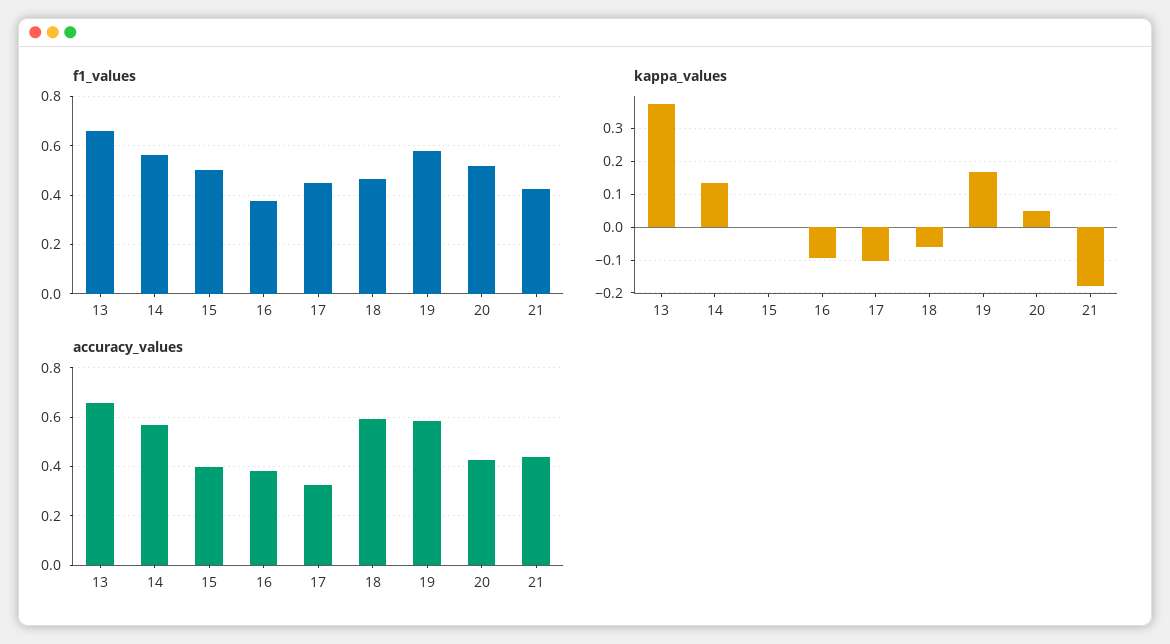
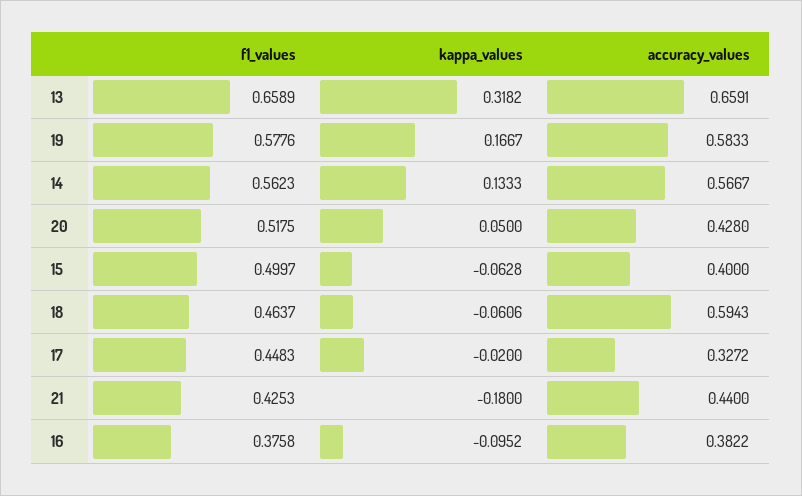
kappa_values, 13: 0.38 -> 0.3182
kappa_values, 15: 0 -> -0.0628
kappa_values, 17: -0.1 -> -0.02

